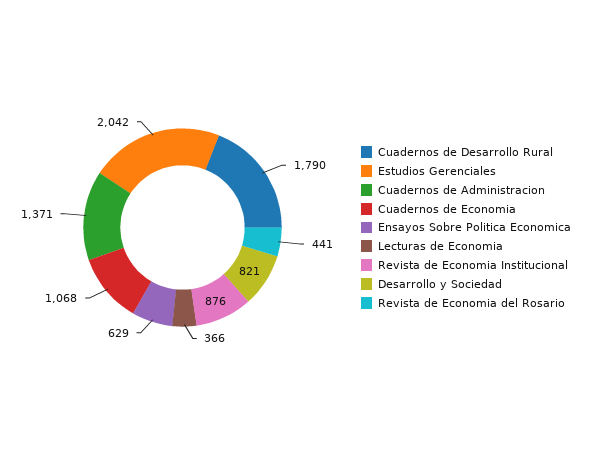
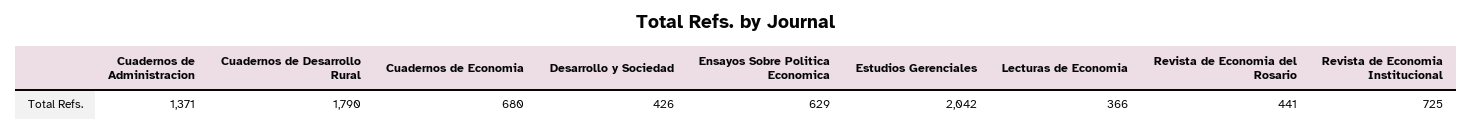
Cuadernos de Economia: 1068 -> 680
Revista de Economia Institucional: 876 -> 725
Desarrollo y Sociedad: 821 -> 426

